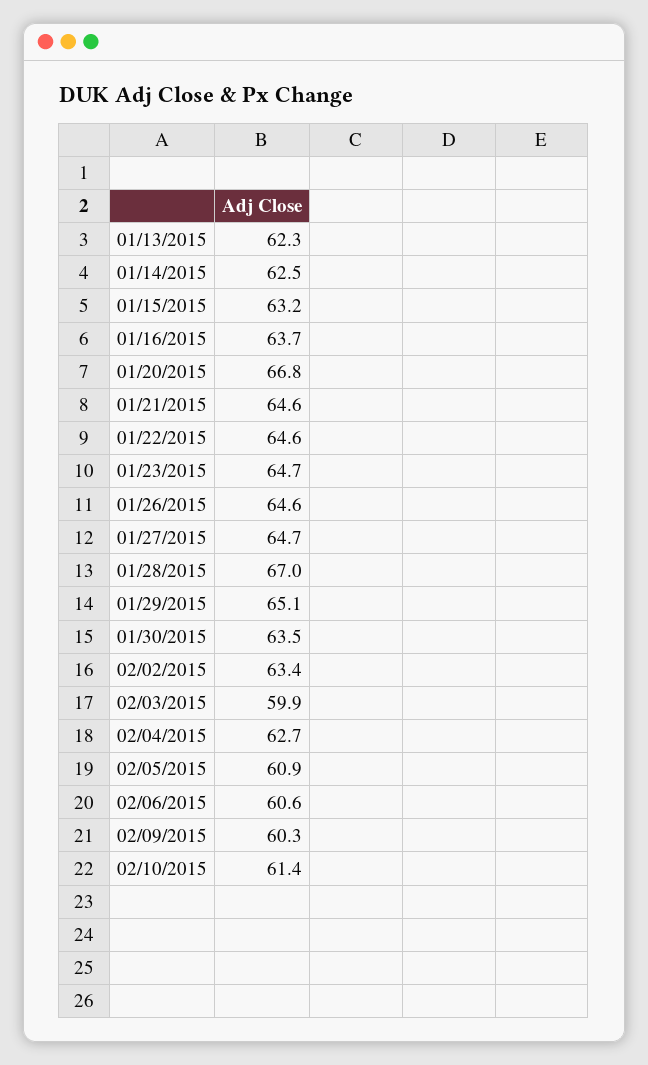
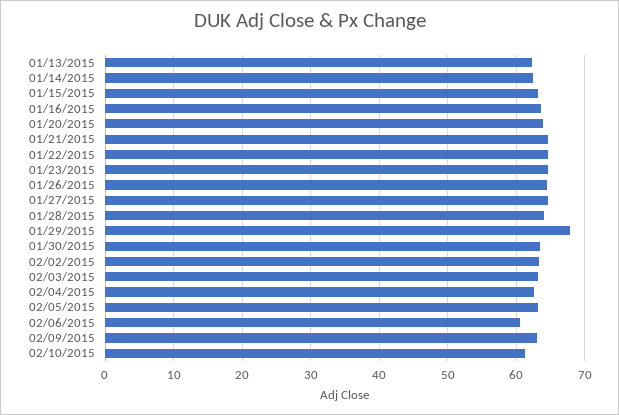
01/20/2015: 66.8 -> 64
01/28/2015: 67 -> 64
01/29/2015: 65.1 -> 68
02/03/2015: 59.9 -> 63
02/05/2015: 60.9 -> 63
02/09/2015: 60.3 -> 63

